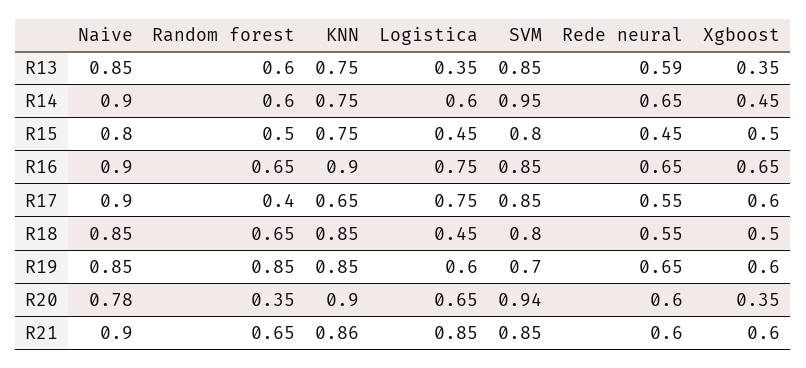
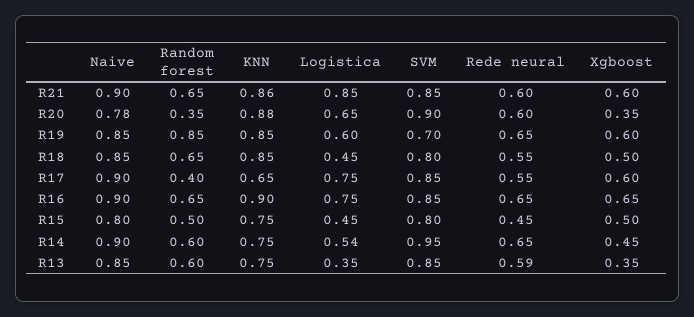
Logistica, R14: 0.6 -> 0.54
KNN, R20: 0.9 -> 0.88
SVM, R20: 0.94 -> 0.9

